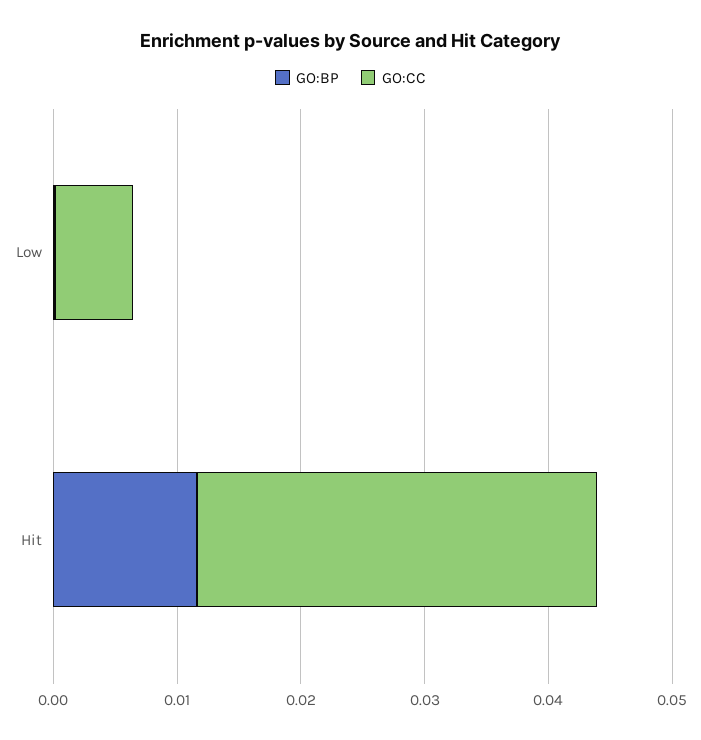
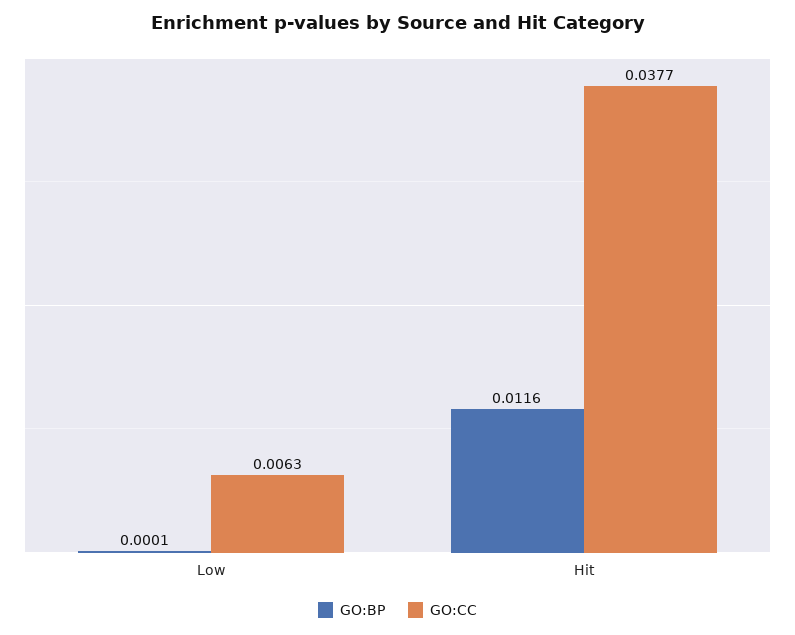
GO:CC, Hit: 0.032 -> 0.0377

